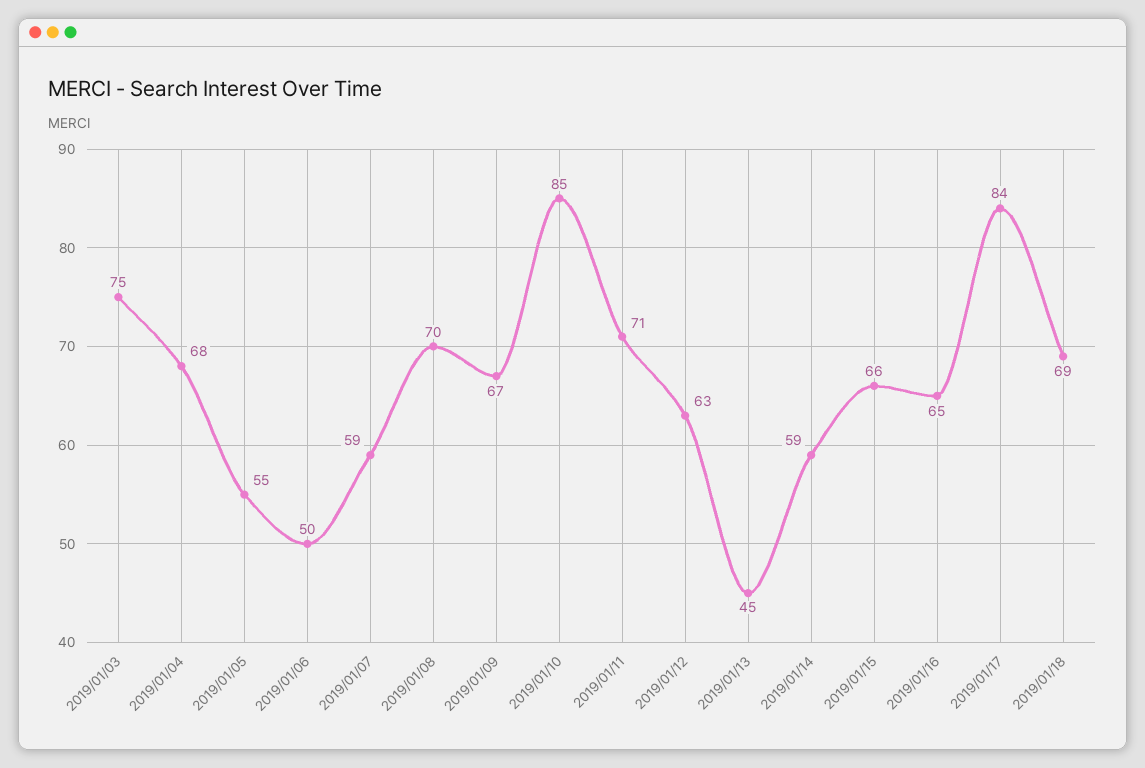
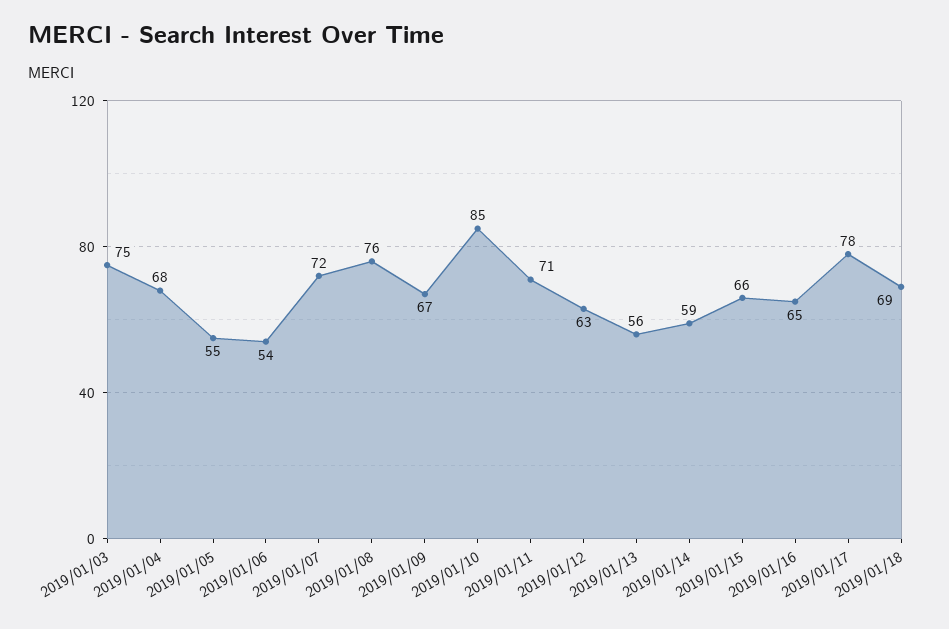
2019/01/06: 50 -> 54
2019/01/07: 59 -> 72
2019/01/08: 70 -> 76
2019/01/13: 45 -> 56
2019/01/17: 84 -> 78

